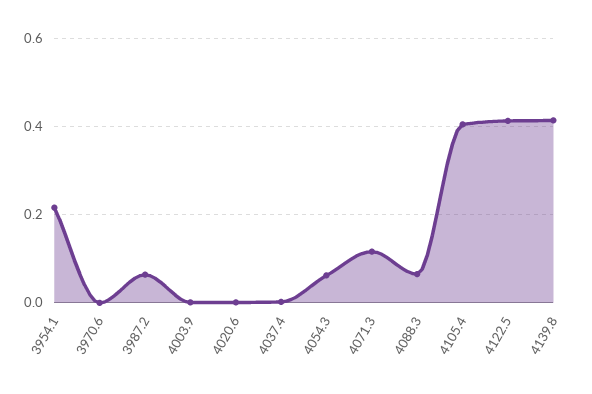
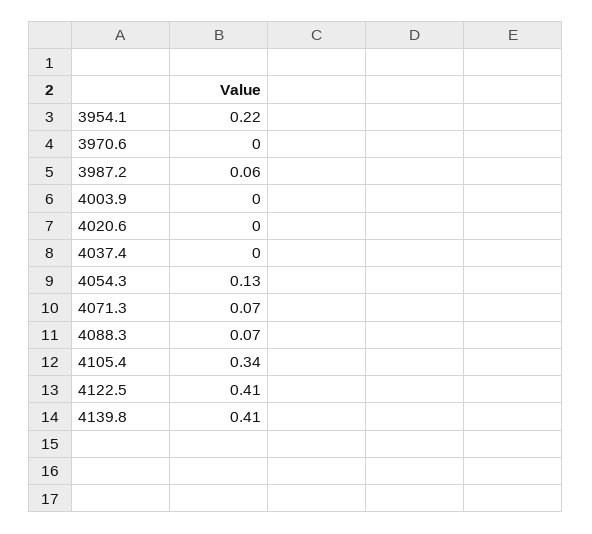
4054.3: 0.06 -> 0.13
4071.3: 0.12 -> 0.07
4105.4: 0.4 -> 0.34

